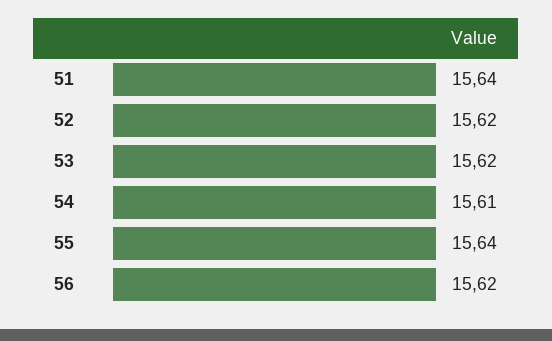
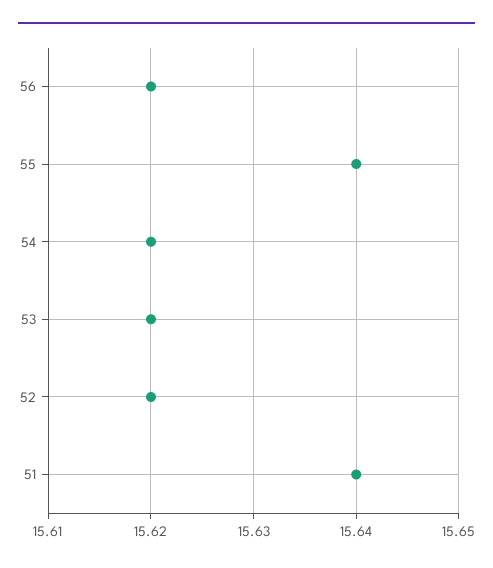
54: 15.61 -> 15.62

